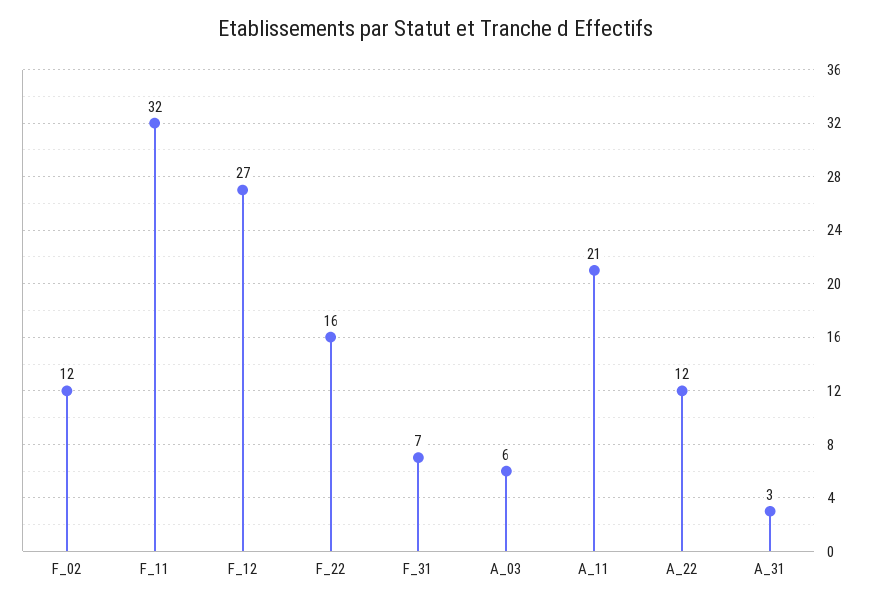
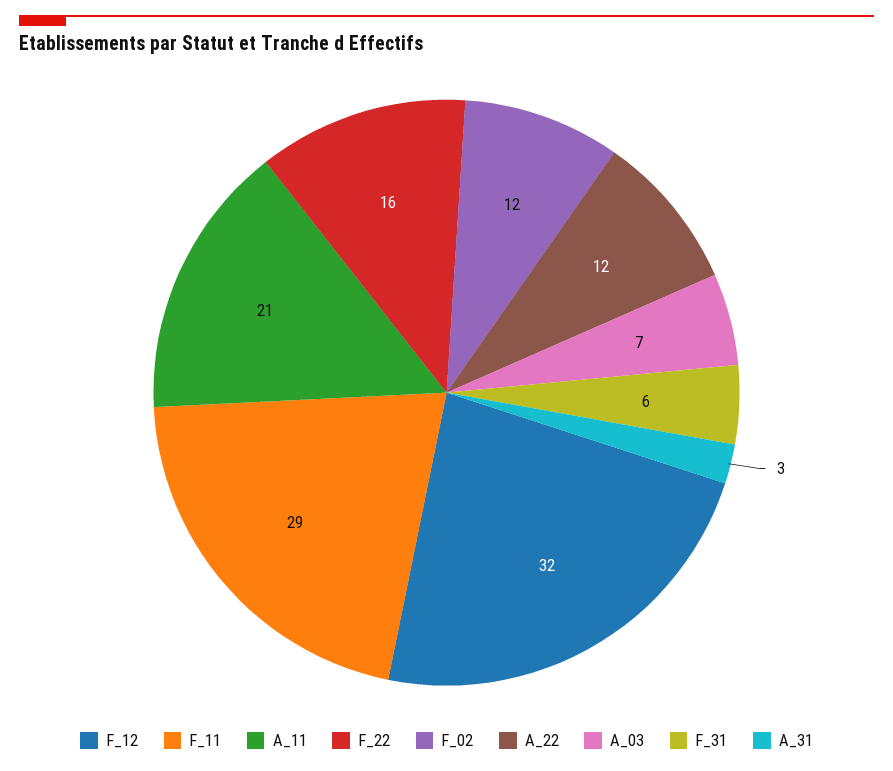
F_11: 32 -> 29
F_12: 27 -> 32
F_31: 7 -> 6
A_03: 6 -> 7

